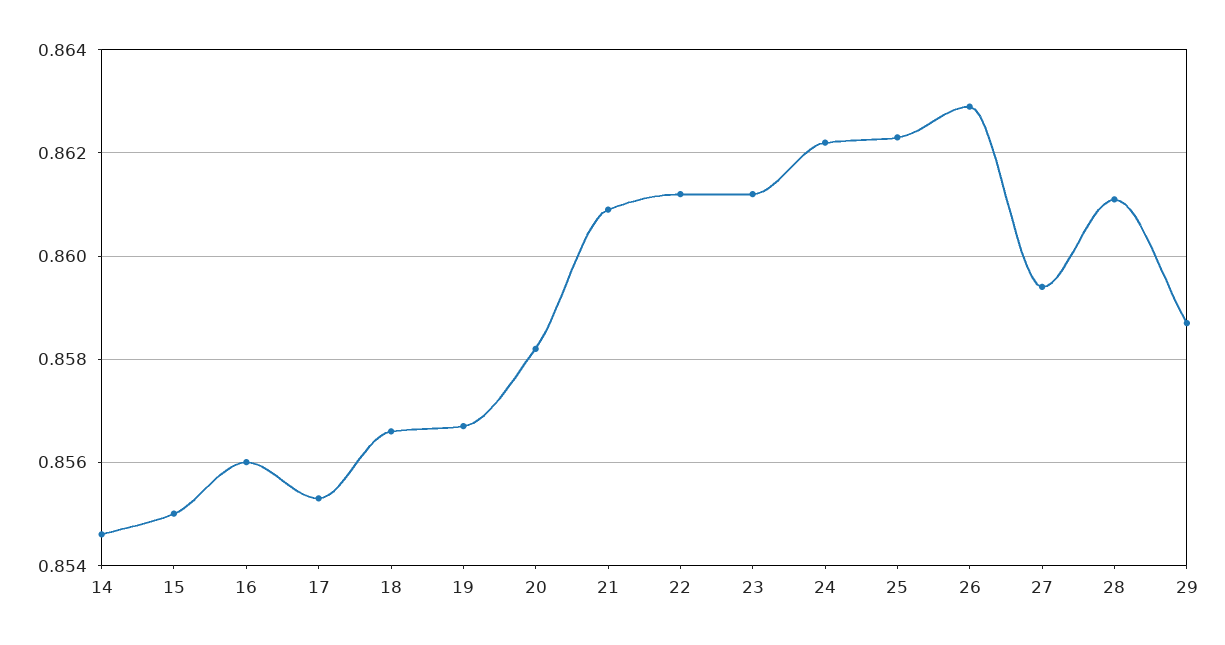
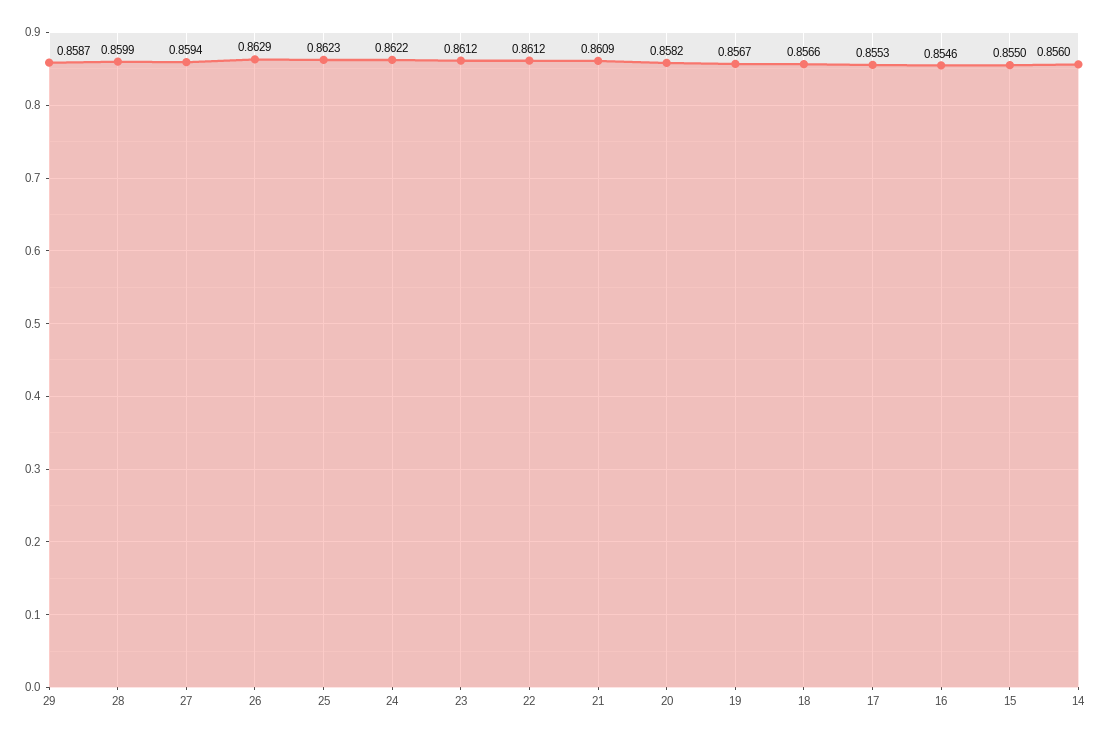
14: 0.8545 -> 0.856
16: 0.856 -> 0.8546
28: 0.861 -> 0.8599

